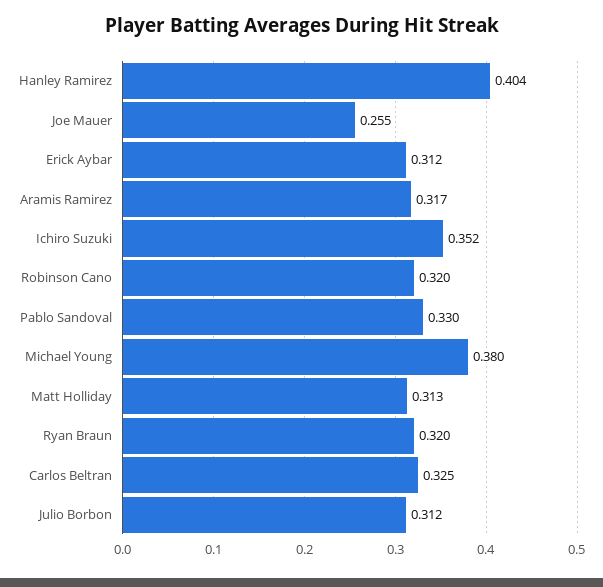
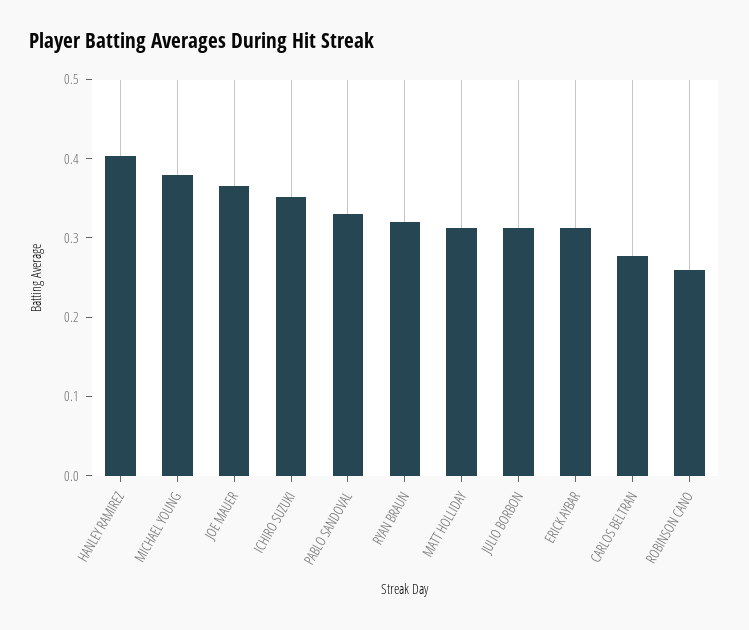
Joe Mauer: 0.255 -> 0.36
Aramis Ramirez: 0.317 -> none
Robinson Cano: 0.32 -> 0.26
Carlos Beltran: 0.325 -> 0.28

